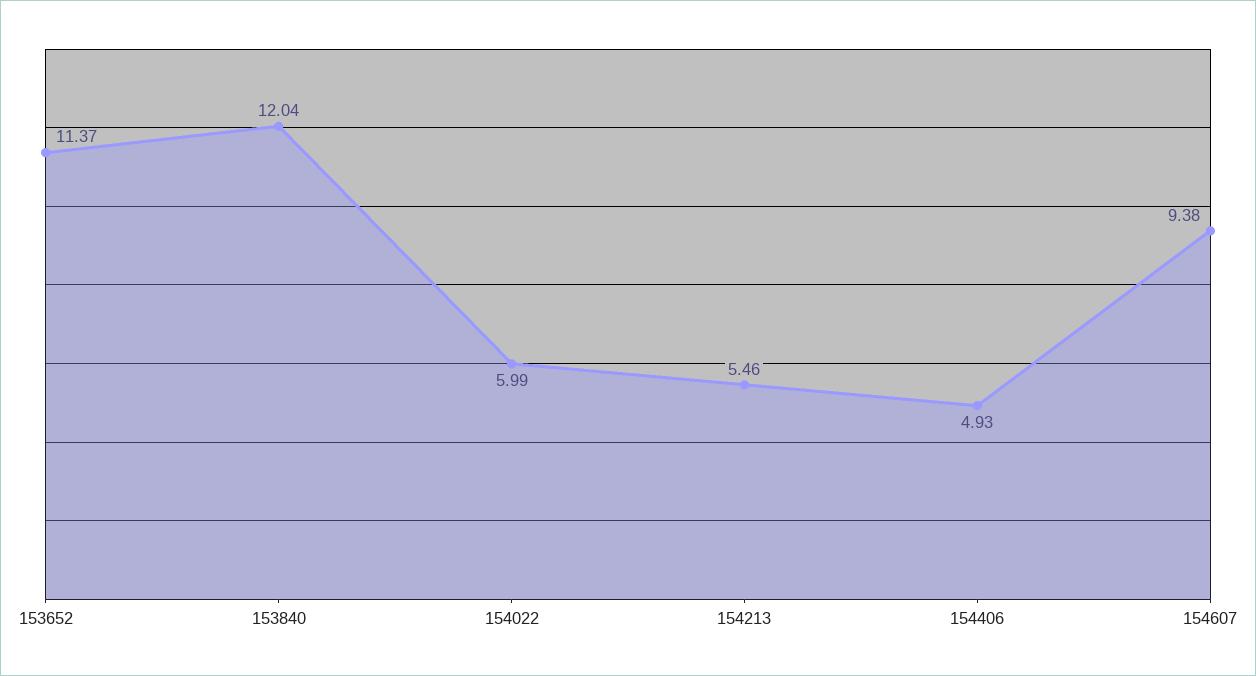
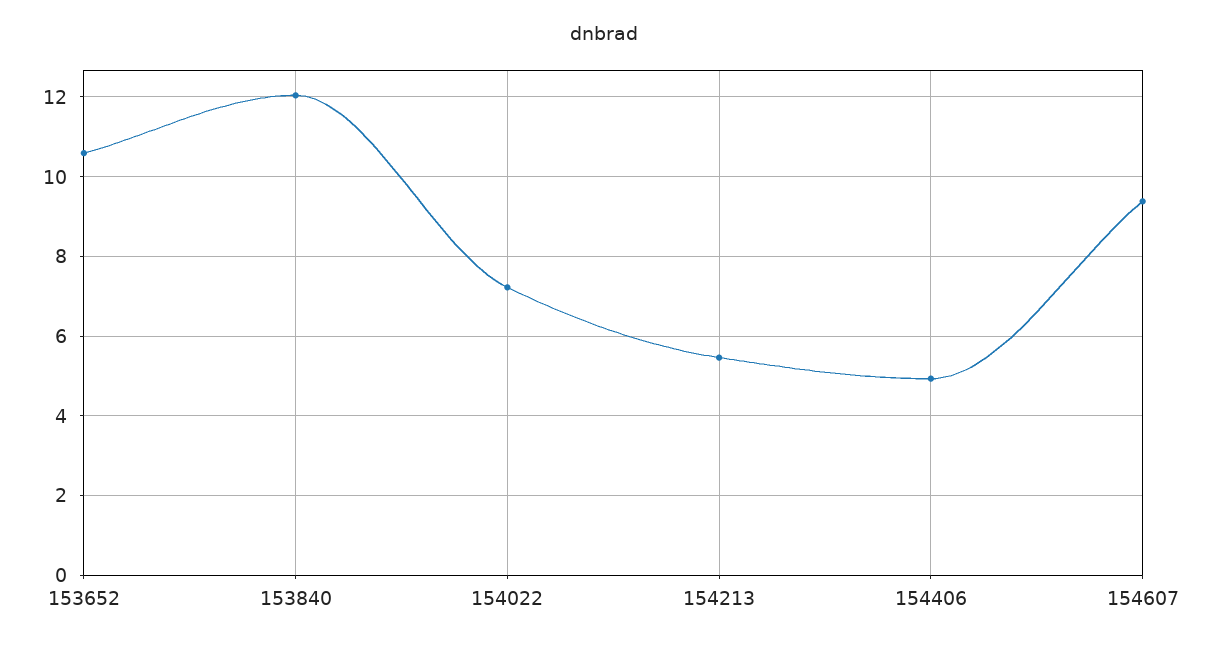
153652: 11.37 -> 10.6
154022: 5.99 -> 7.2

